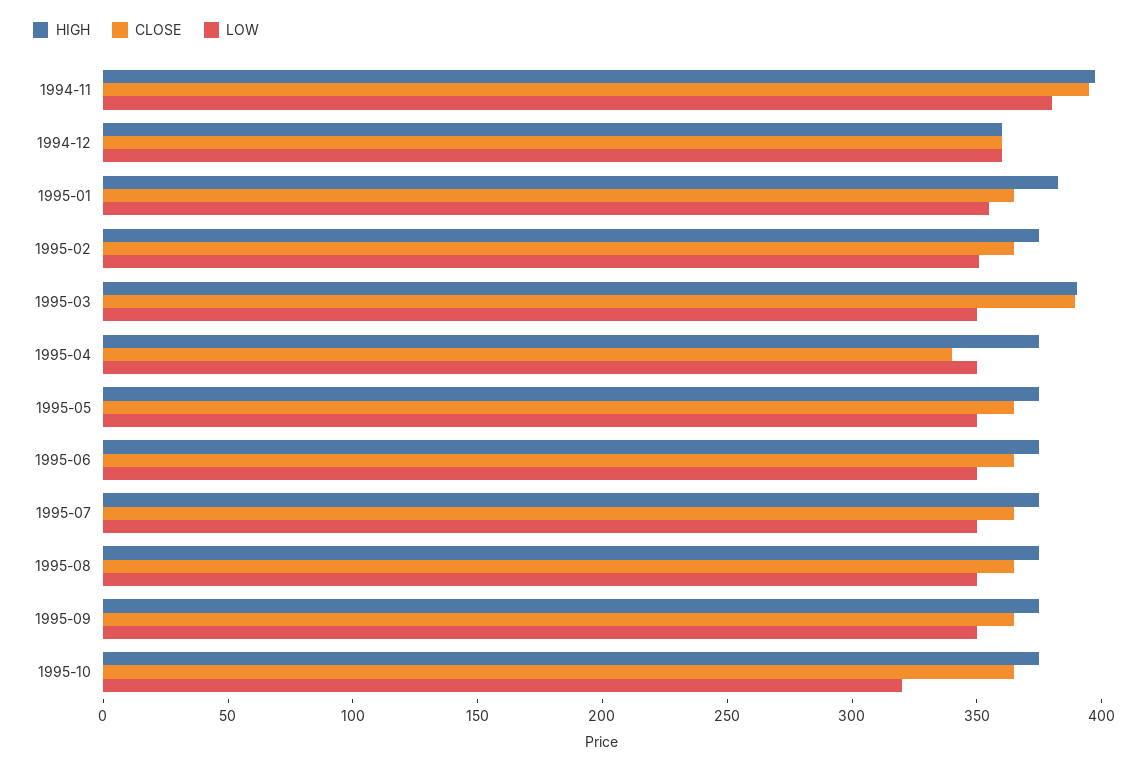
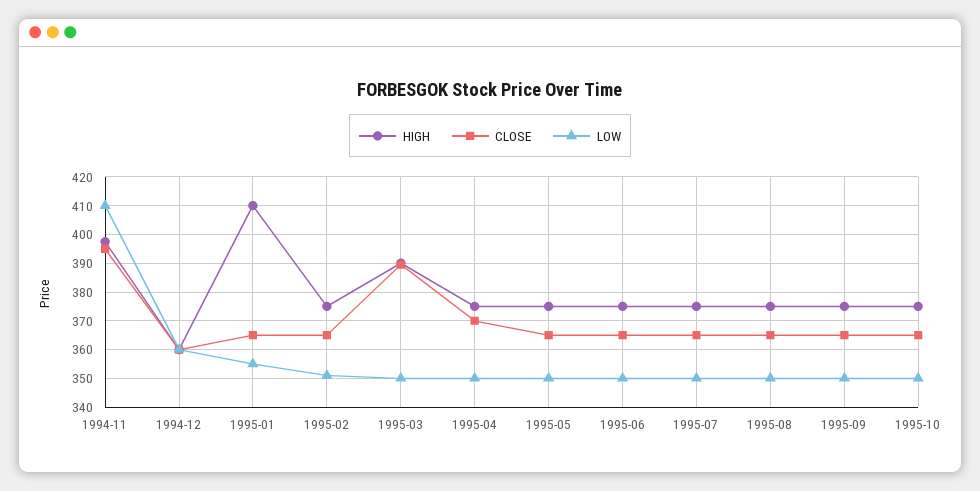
LOW, 1994-11: 380 -> 410
HIGH, 1995-01: 380 -> 410
CLOSE, 1995-04: 340 -> 370
LOW, 1995-10: 320 -> 350

